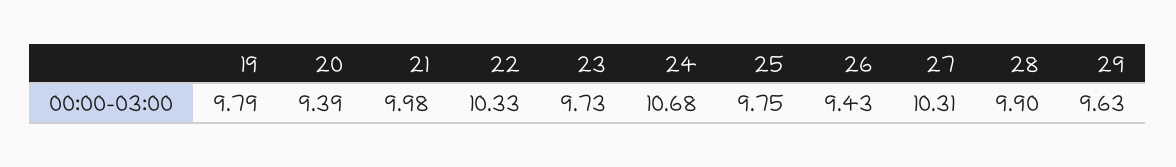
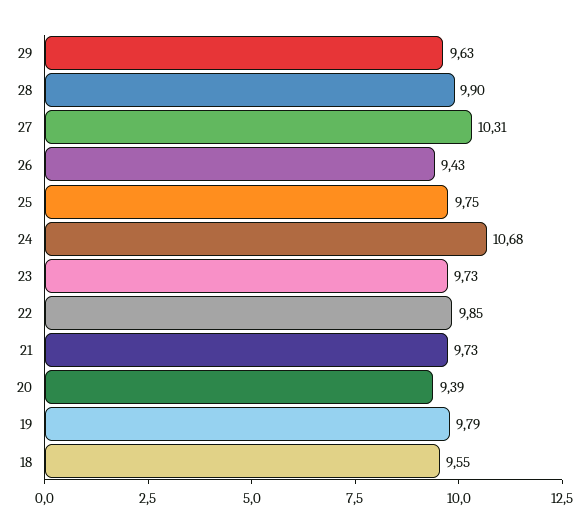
21: 9.98 -> 9.73
22: 10.33 -> 9.85
18: none -> 9.55

